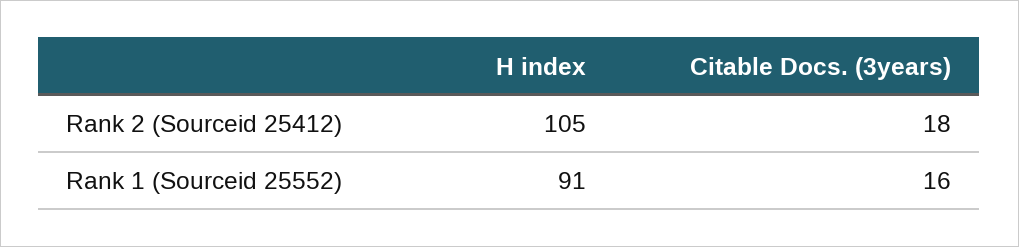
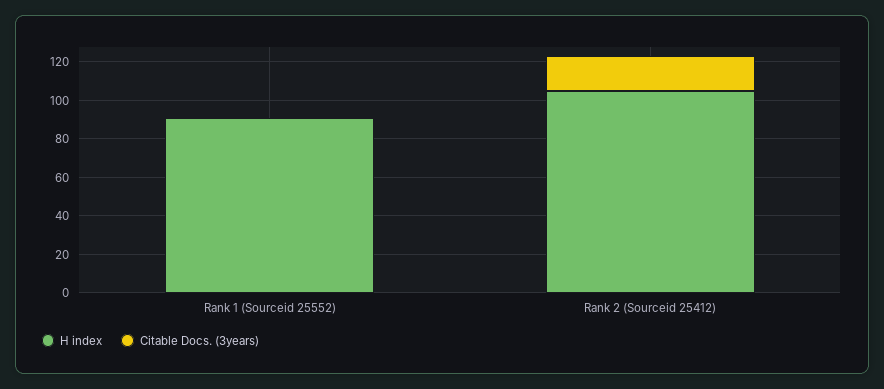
Citable Docs. (3years), Rank 1 (Sourceid 25552): 16 -> 0

